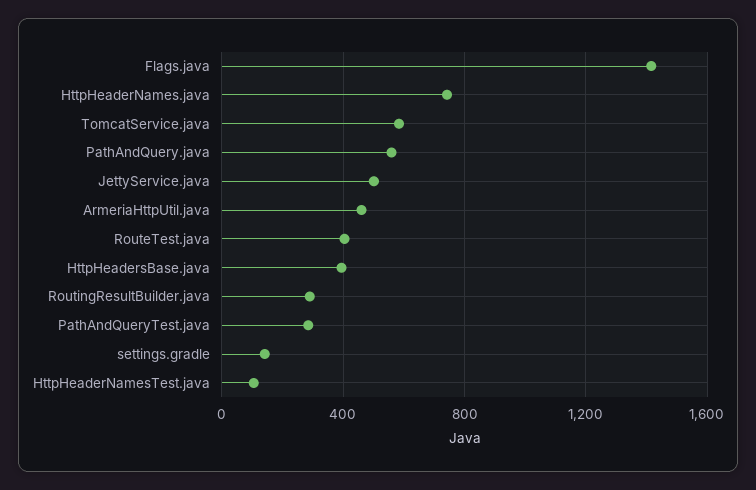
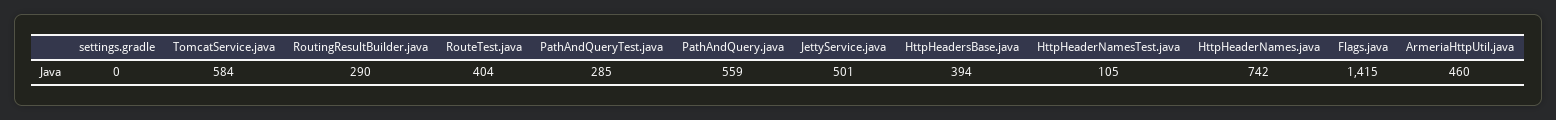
settings.gradle: 150 -> 0

